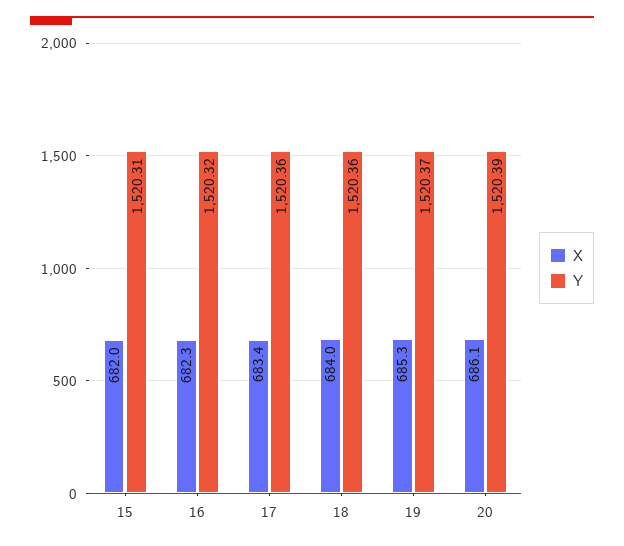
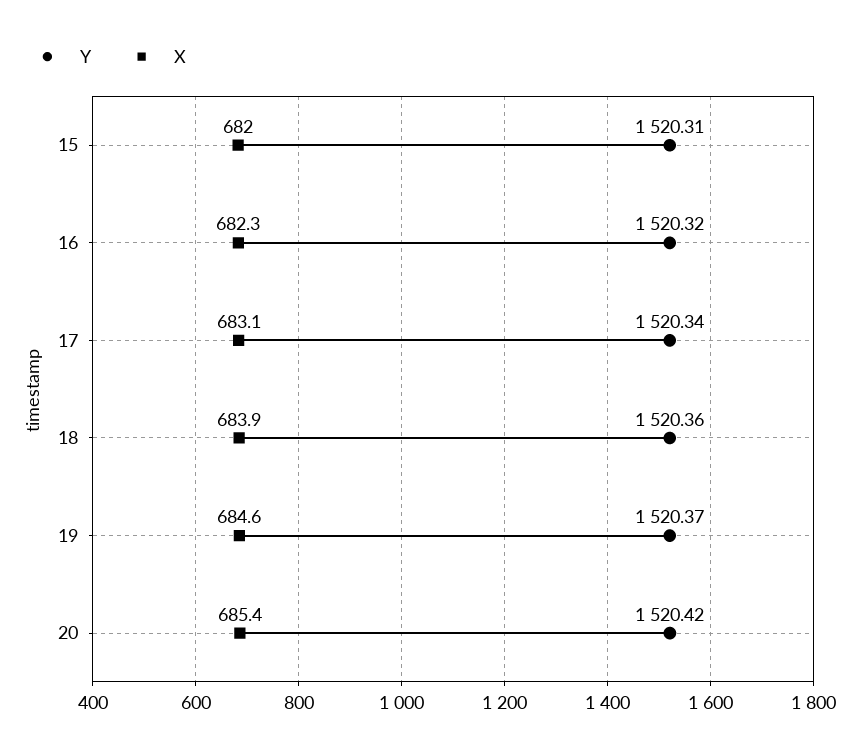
X, 17: 683.4 -> 683.1
Y, 17: 1520.36 -> 1520.34
X, 18: 684 -> 683.9
X, 19: 685.3 -> 684.6
X, 20: 686.1 -> 685.4
Y, 20: 1520.39 -> 1520.42

